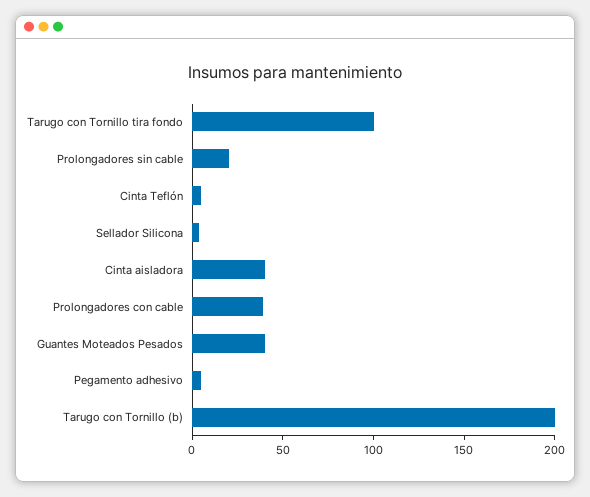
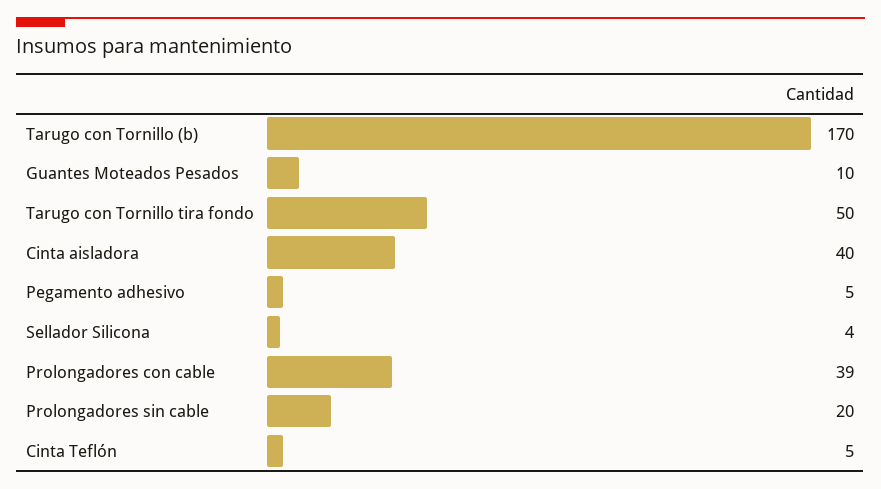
Tarugo con Tornillo tira fondo: 100 -> 50
Guantes Moteados Pesados: 40 -> 10
Tarugo con Tornillo (b): 200 -> 170

